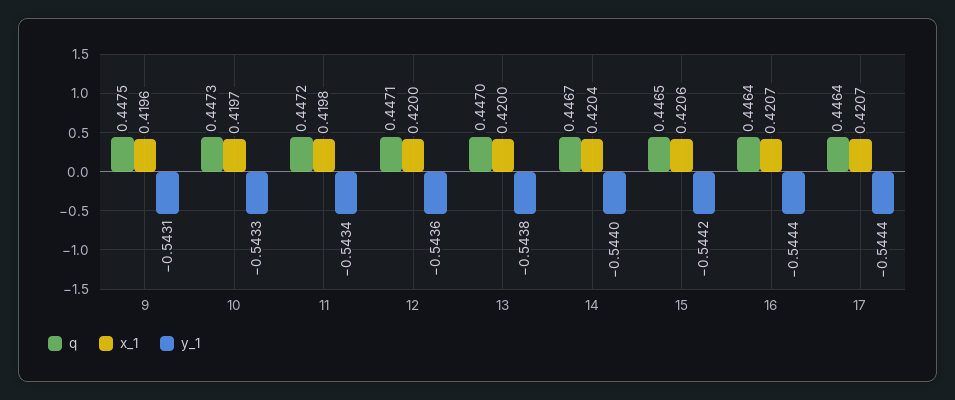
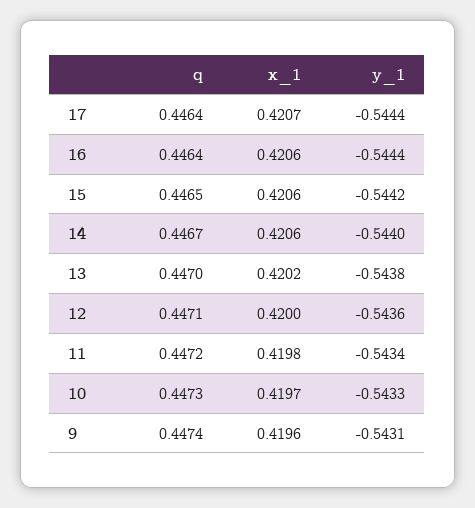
q, 9: 0.4475 -> 0.4474
x_1, 13: 0.42 -> 0.4202
x_1, 14: 0.4204 -> 0.4206
x_1, 16: 0.4207 -> 0.4206

